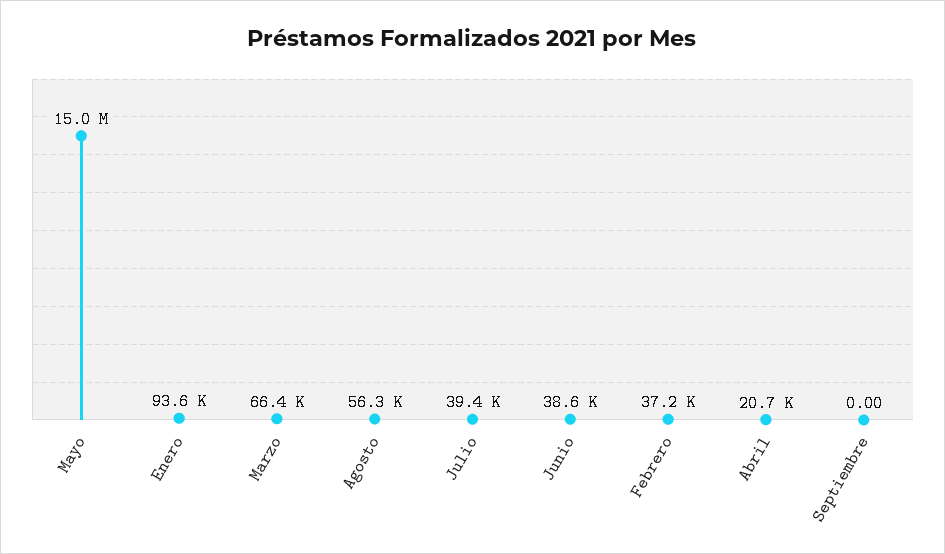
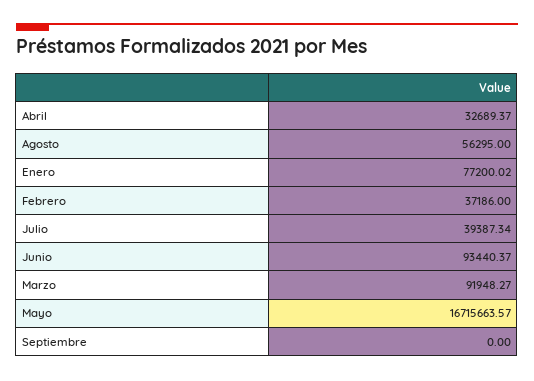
Mayo: 15000000 -> 16715663.57
Enero: 93600 -> 77200.02
Marzo: 66400 -> 91948.27
Junio: 38600 -> 93440.37
Abril: 20700 -> 32689.37

